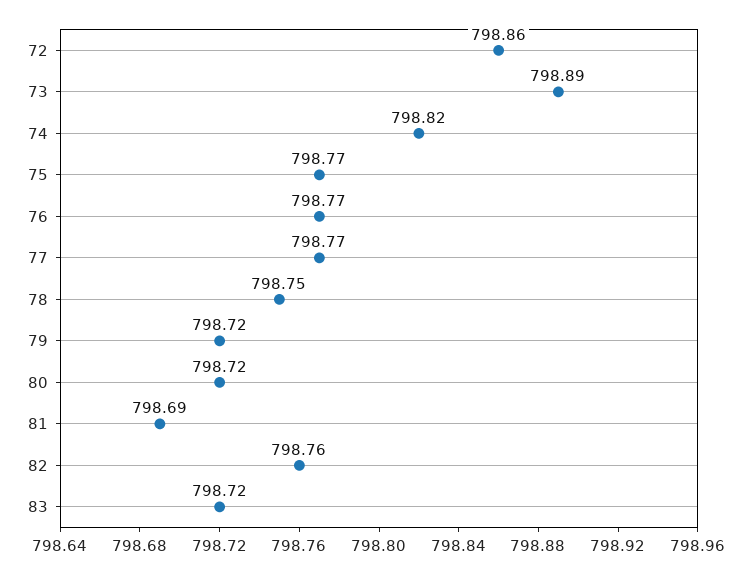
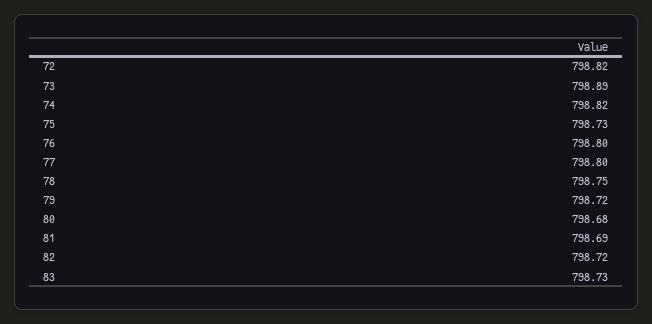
72: 798.86 -> 798.82
75: 798.77 -> 798.73
76: 798.77 -> 798.8
77: 798.77 -> 798.8
80: 798.72 -> 798.68
82: 798.76 -> 798.72
83: 798.72 -> 798.73

